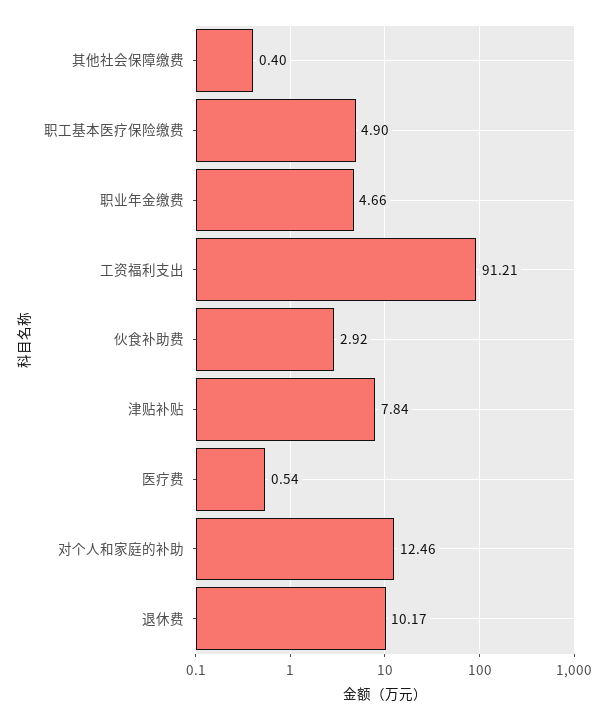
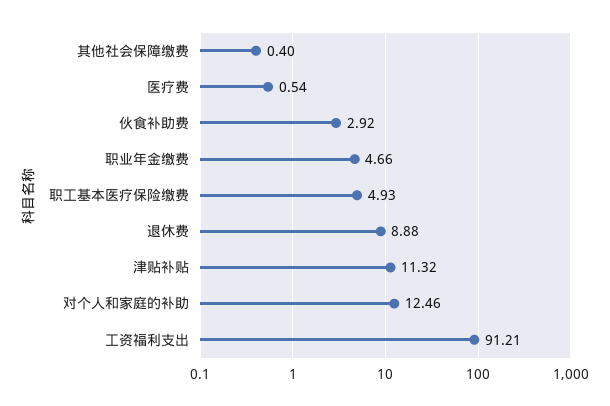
职工基本医疗保险缴费: 4.9 -> 4.93
津贴补贴: 7.84 -> 11.32
退休费: 10.17 -> 8.88

